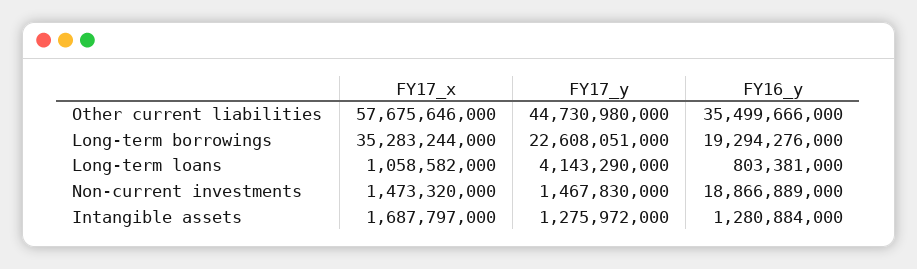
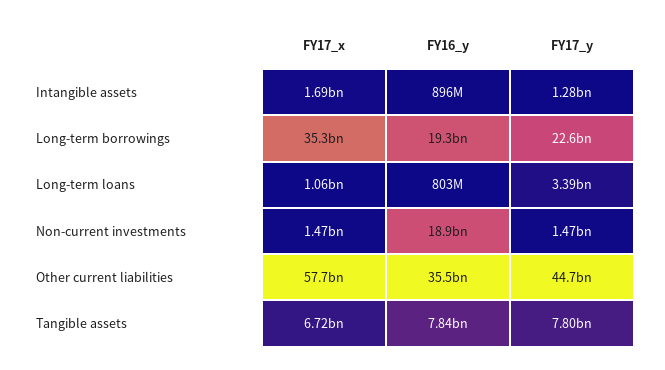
FY17_y, Long-term loans: 4143290000 -> 3390000000
FY16_y, Intangible assets: 1280884000 -> 896000000
FY17_x, Tangible assets: none -> 6720000000
FY16_y, Tangible assets: none -> 7840000000
FY17_y, Tangible assets: none -> 7800000000

